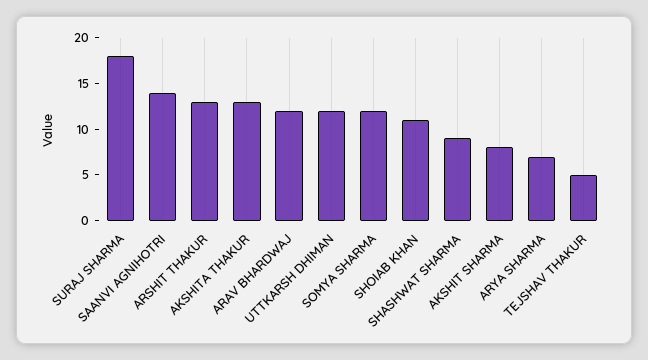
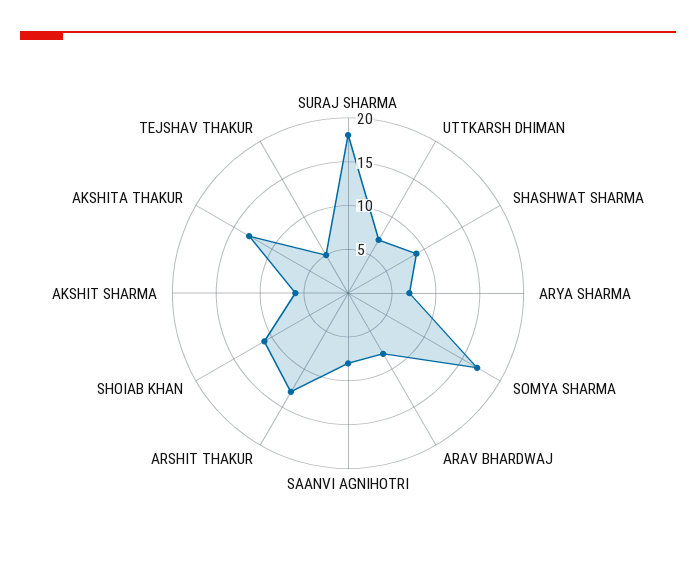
SAANVI AGNIHOTRI: 14 -> 8
ARAV BHARDWAJ: 12 -> 8
UTTKARSH DHIMAN: 12 -> 7
SOMYA SHARMA: 12 -> 17
AKSHIT SHARMA: 8 -> 6

